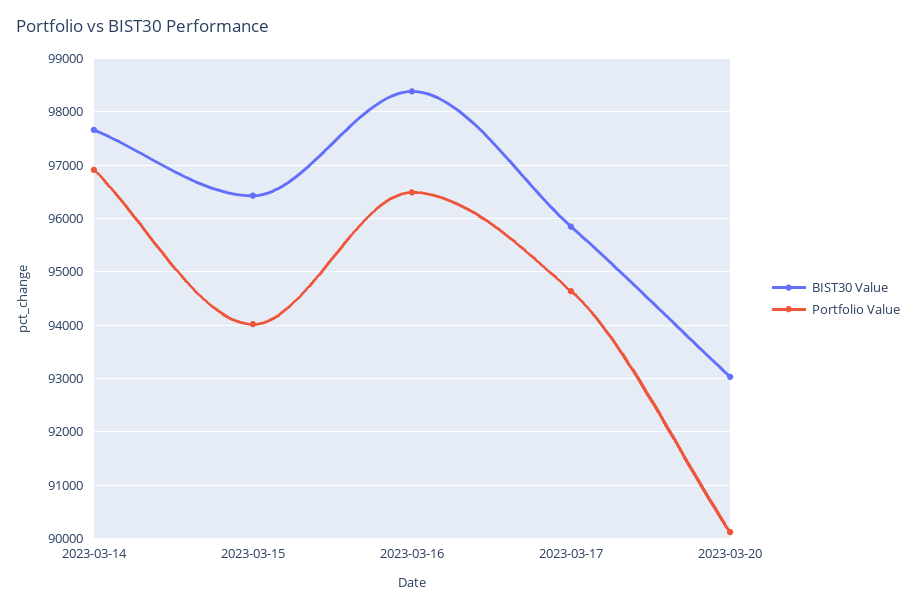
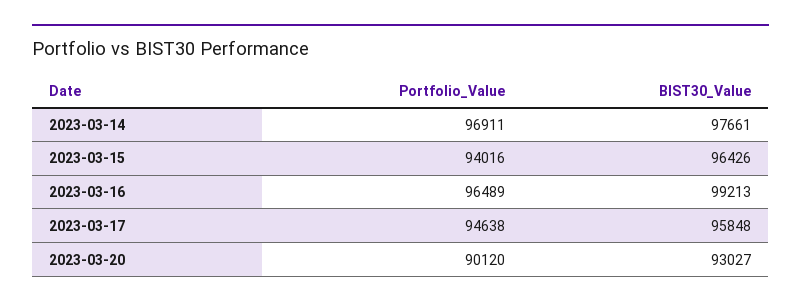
BIST30 Value, 2023-03-16: 98400 -> 99213

